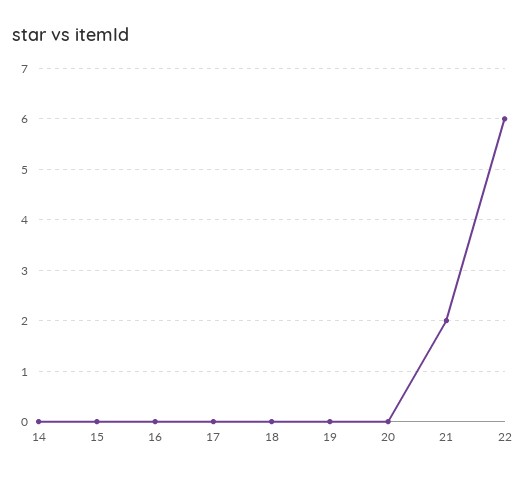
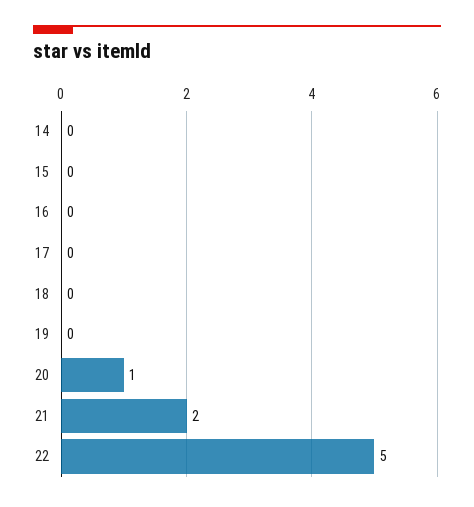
20: 0 -> 1
22: 6 -> 5

